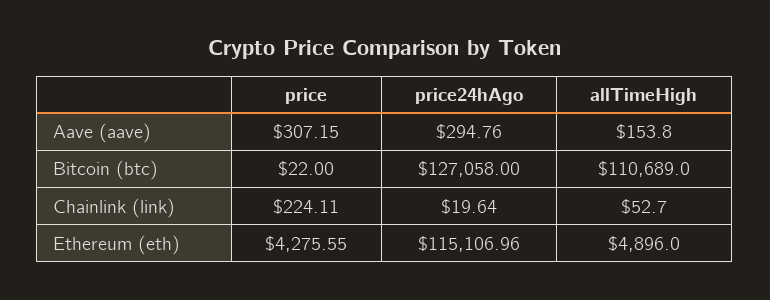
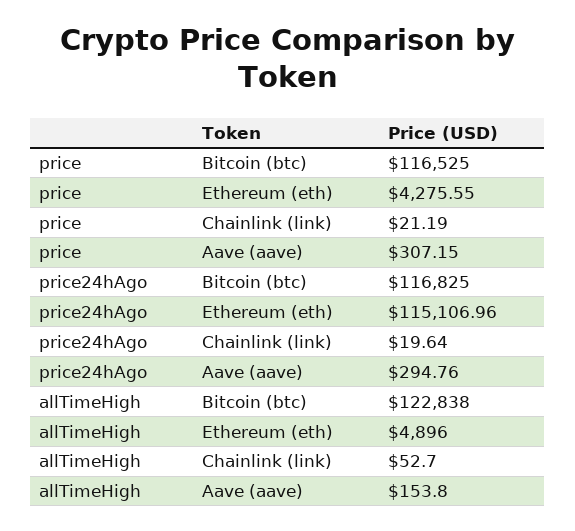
price, Bitcoin (btc): 22 -> 116525
price24hAgo, Bitcoin (btc): 127058 -> 116825
allTimeHigh, Bitcoin (btc): 110689 -> 122838
price, Chainlink (link): 224.11 -> 21.19

